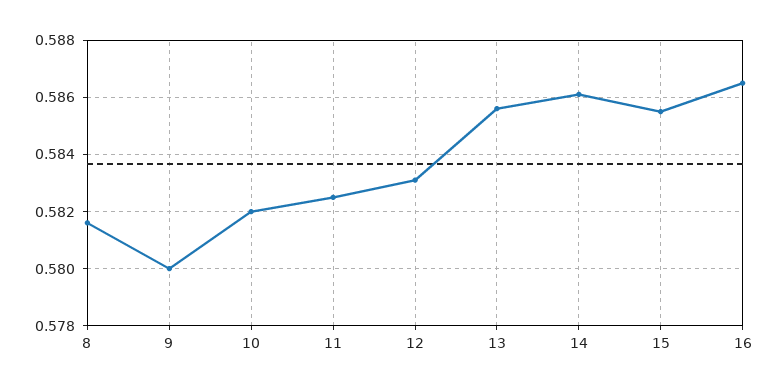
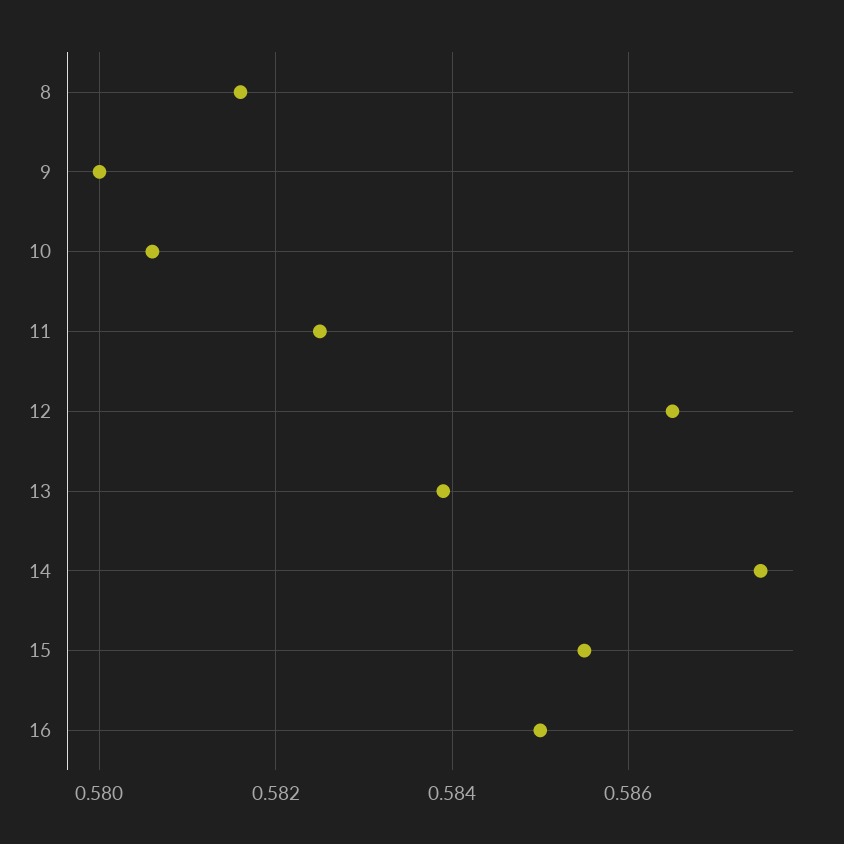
10: 0.582 -> 0.5805
12: 0.583 -> 0.5865
13: 0.5855 -> 0.584
14: 0.586 -> 0.5875
16: 0.5865 -> 0.585

